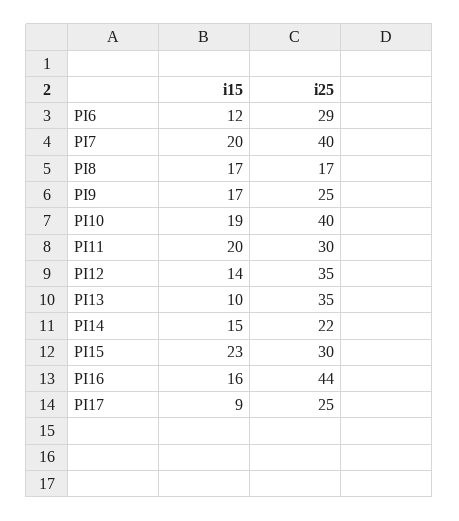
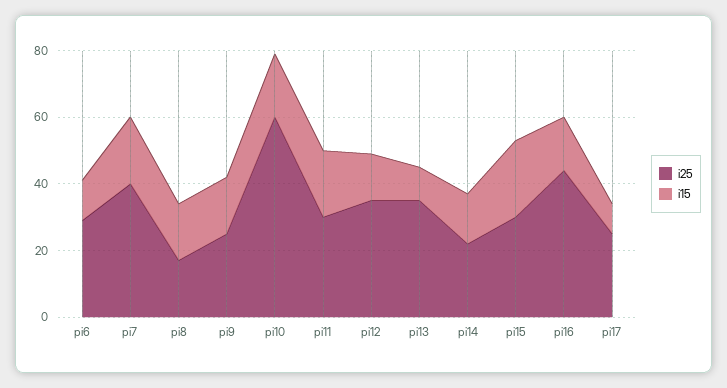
i25, PI10: 40 -> 60

